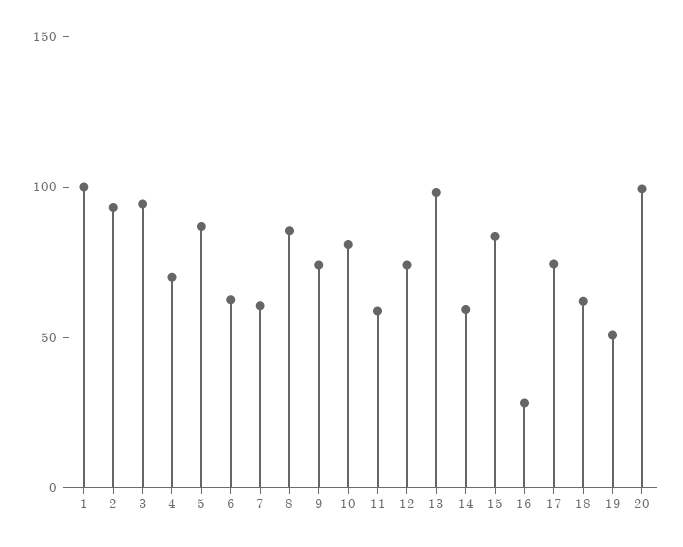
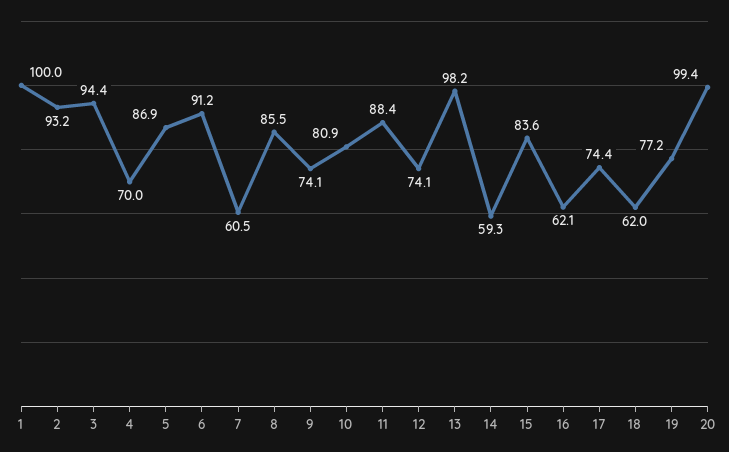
6: 60 -> 91.2
11: 60 -> 88.4
16: 30 -> 62.1
19: 50 -> 77.2

